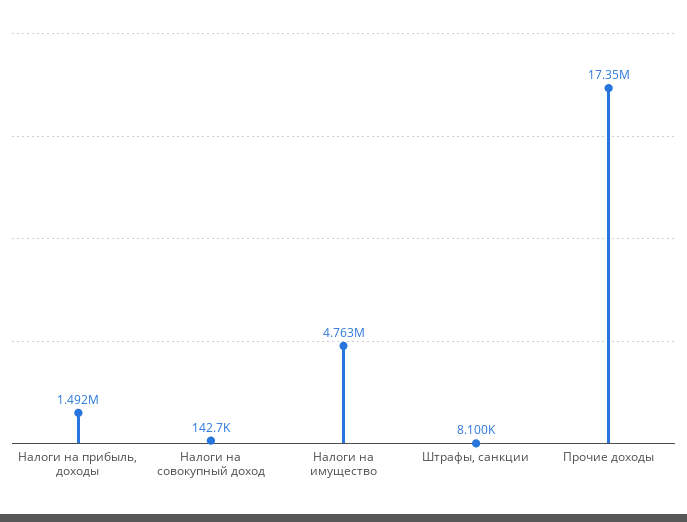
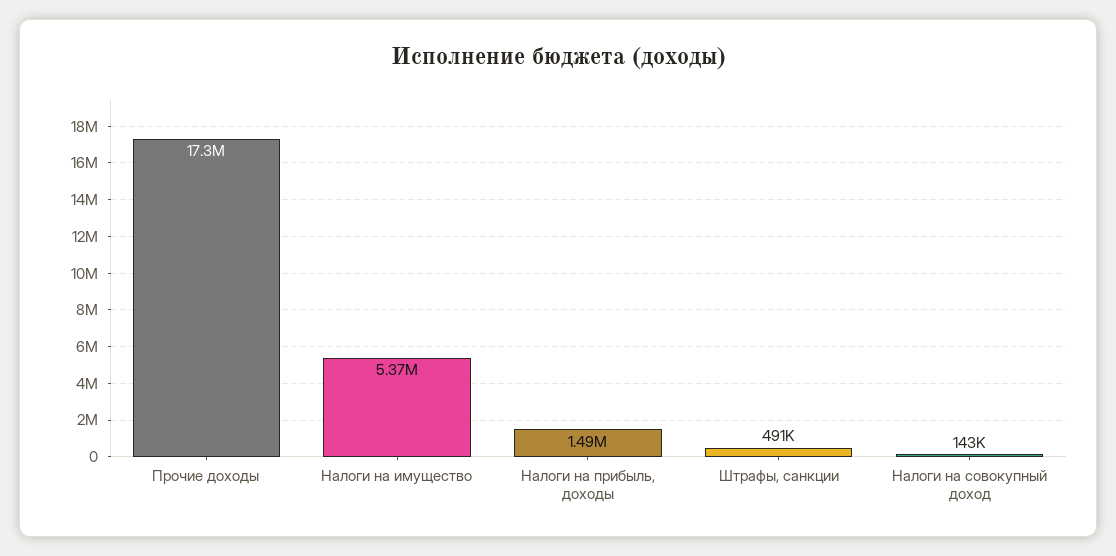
Налоги на имущество: 4763000 -> 5370000
Штрафы, санкции: 8100 -> 491000

